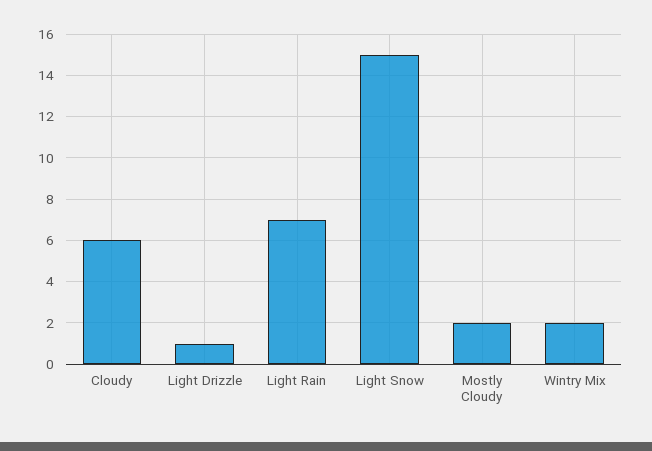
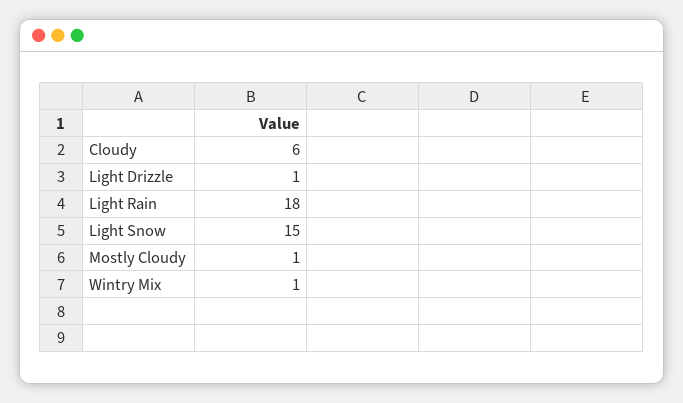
Light Rain: 7 -> 18
Mostly Cloudy: 2 -> 1
Wintry Mix: 2 -> 1

